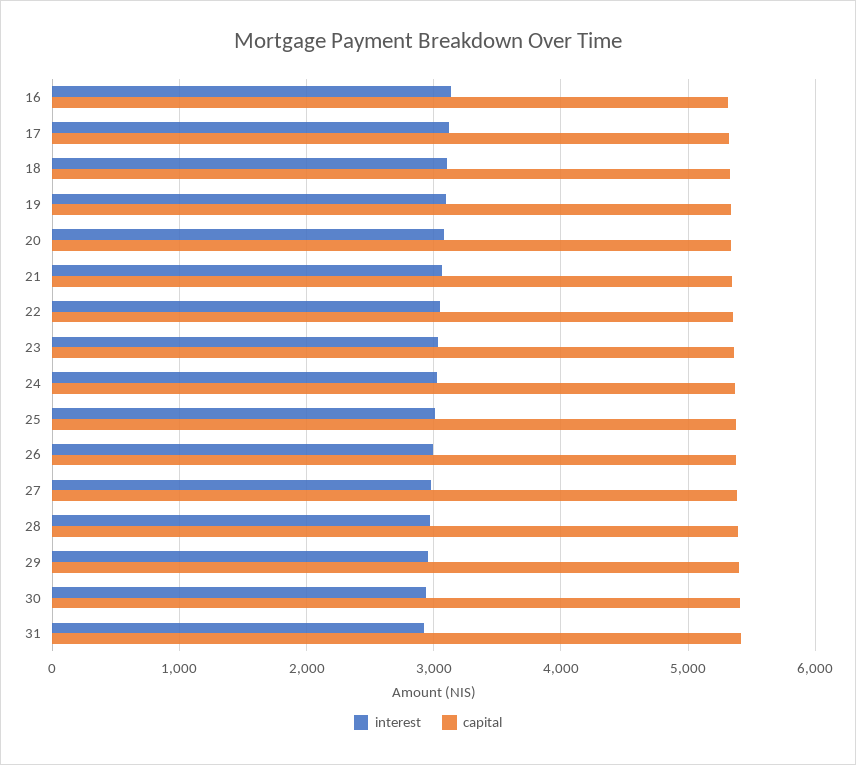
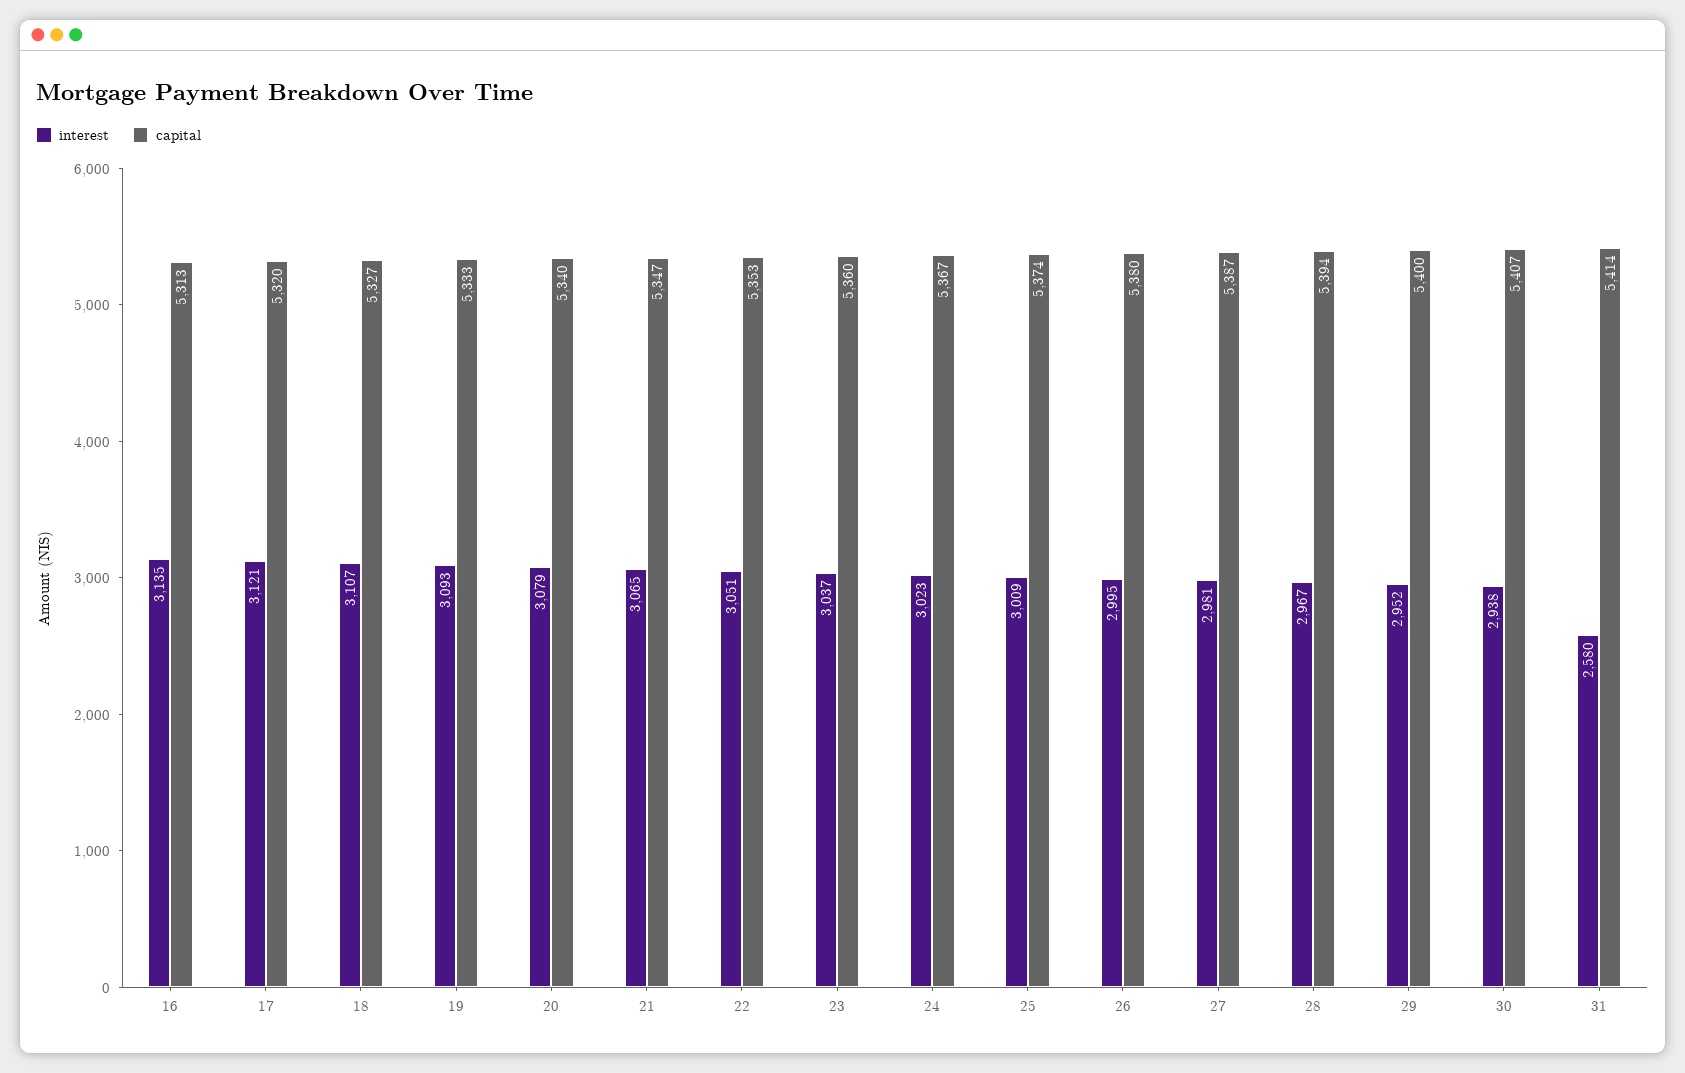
interest, 31: 2900 -> 2580

